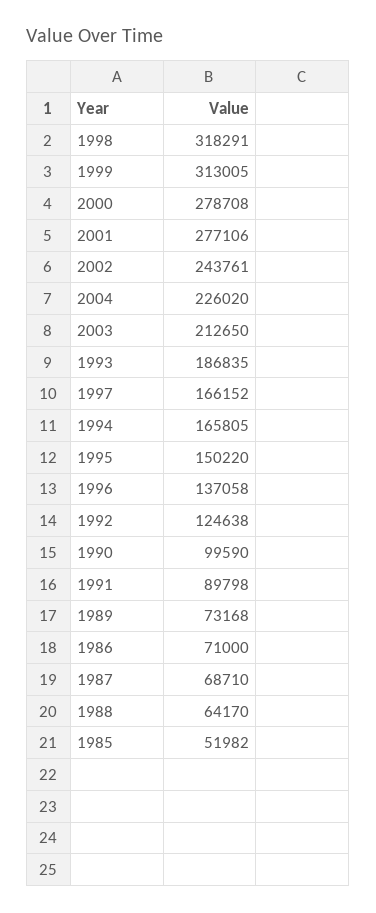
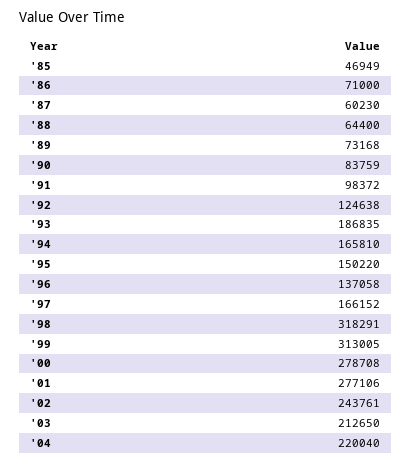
2004: 226020 -> 220040
1994: 165805 -> 165810
1990: 99590 -> 83759
1991: 89798 -> 98372
1987: 68710 -> 60230
1988: 64170 -> 64400
1985: 51982 -> 46949

